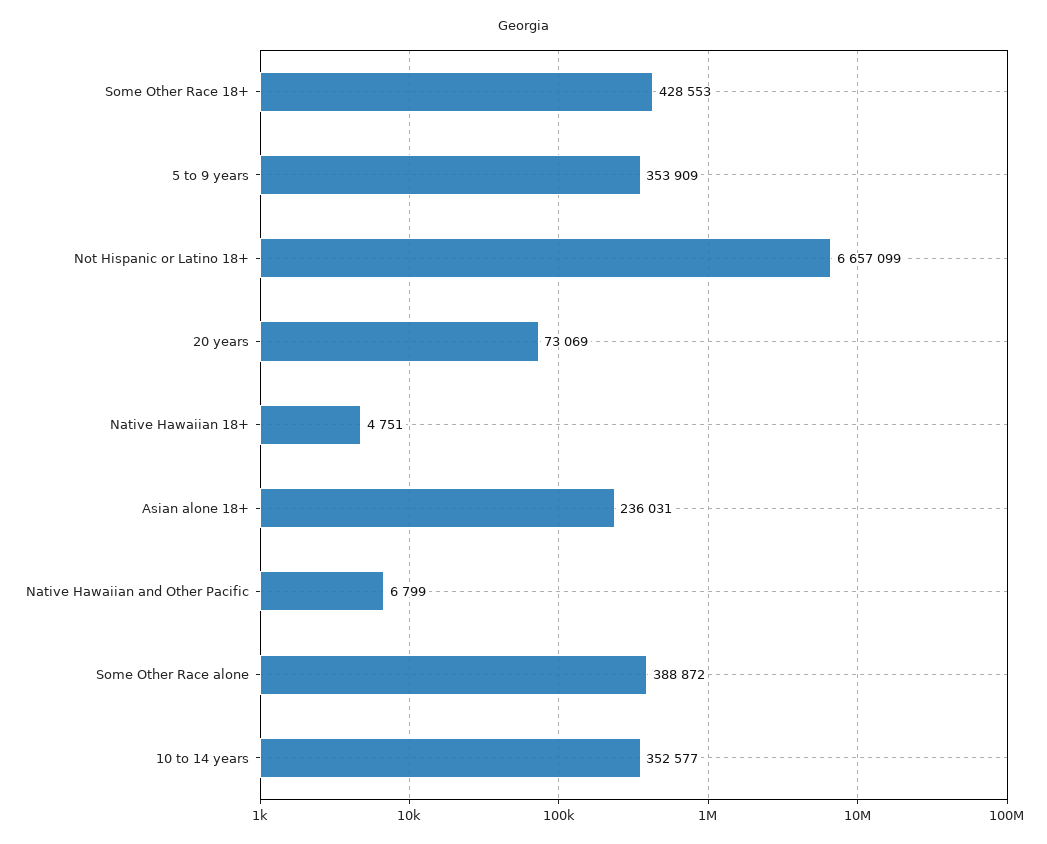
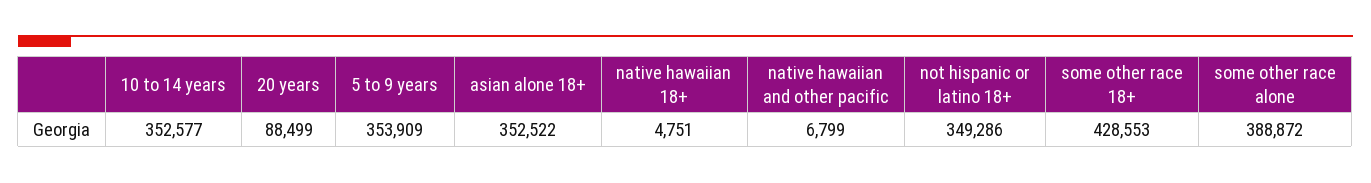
Not Hispanic or Latino 18+: 6657099 -> 349286
20 years: 73069 -> 88499
Asian alone 18+: 236031 -> 352522

